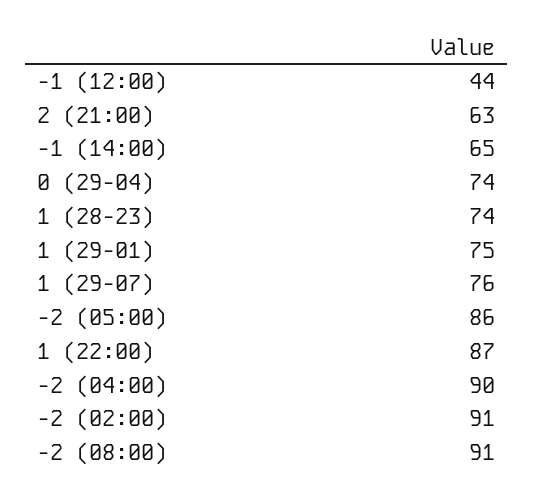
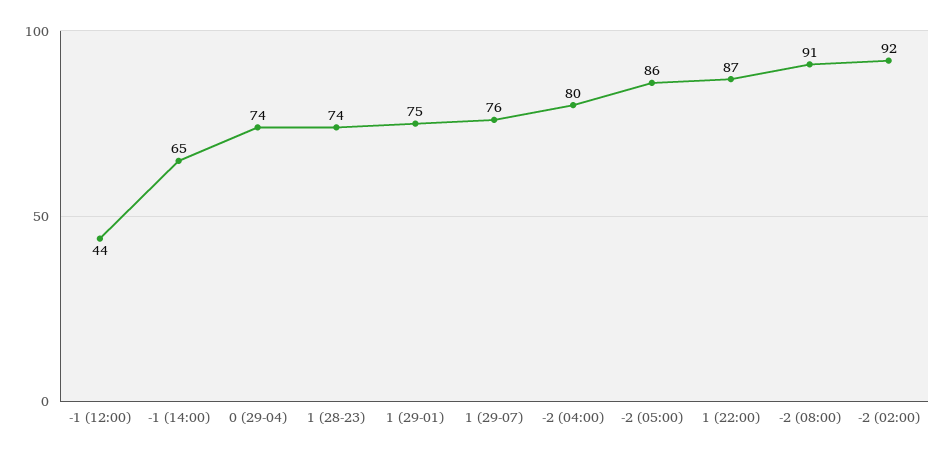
2 (21:00): 63 -> none
-2 (04:00): 90 -> 80
-2 (02:00): 91 -> 92

